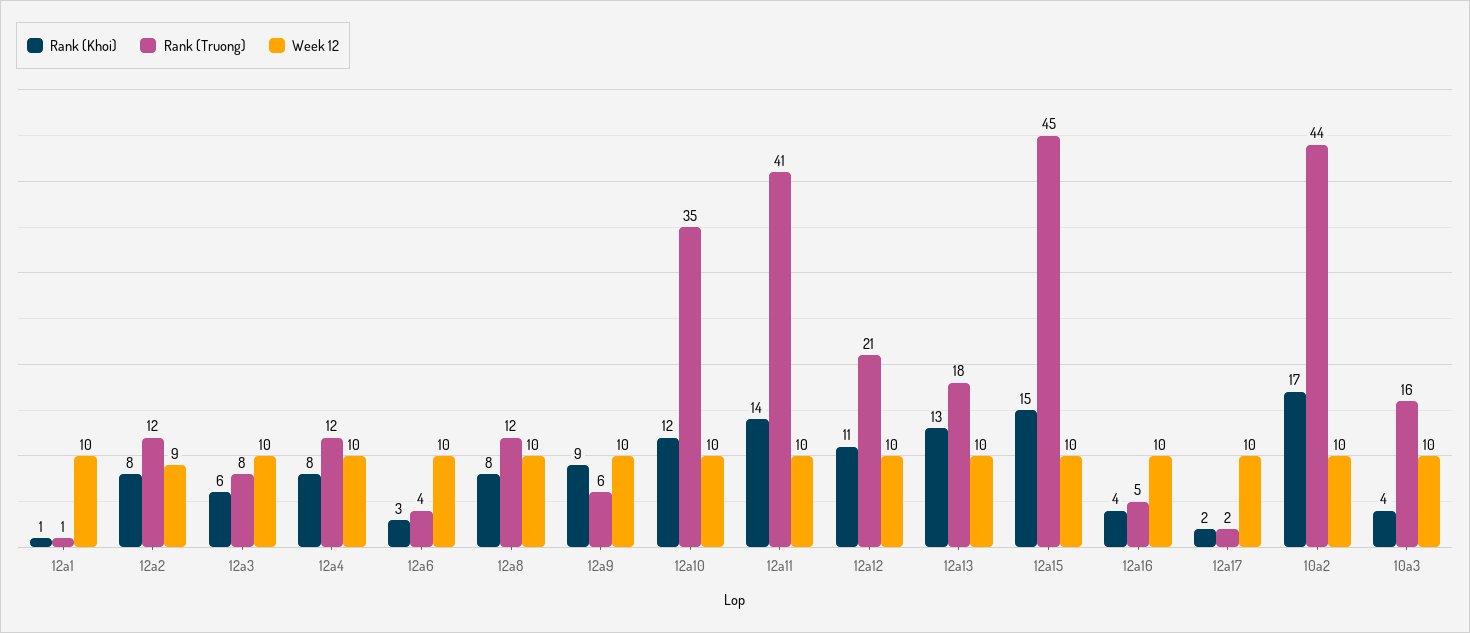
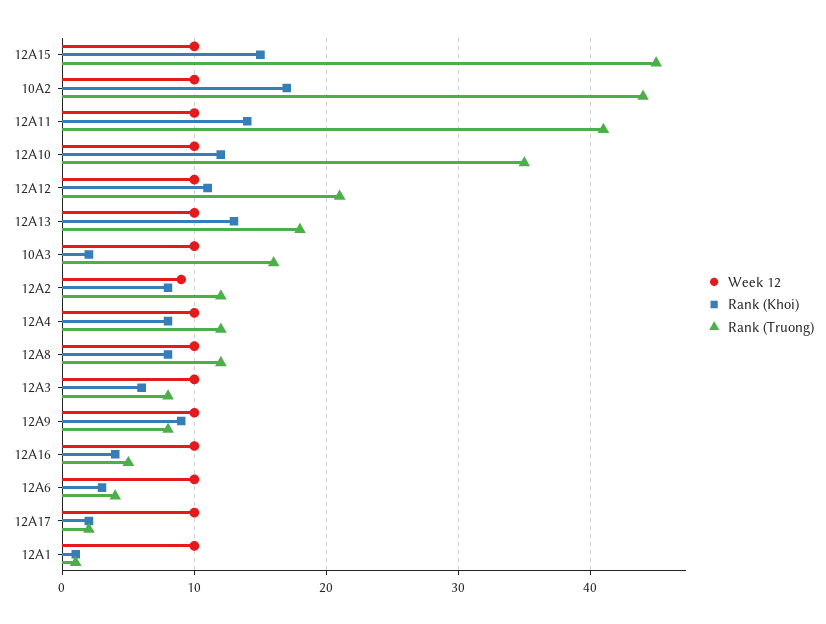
Rank (Truong), 12a9: 6 -> 8
Rank (Khoi), 10a3: 4 -> 2

